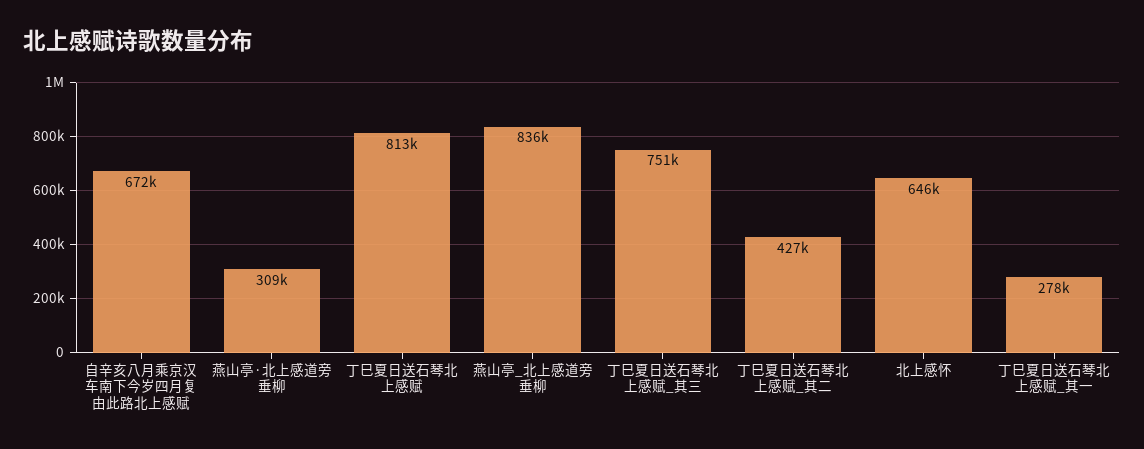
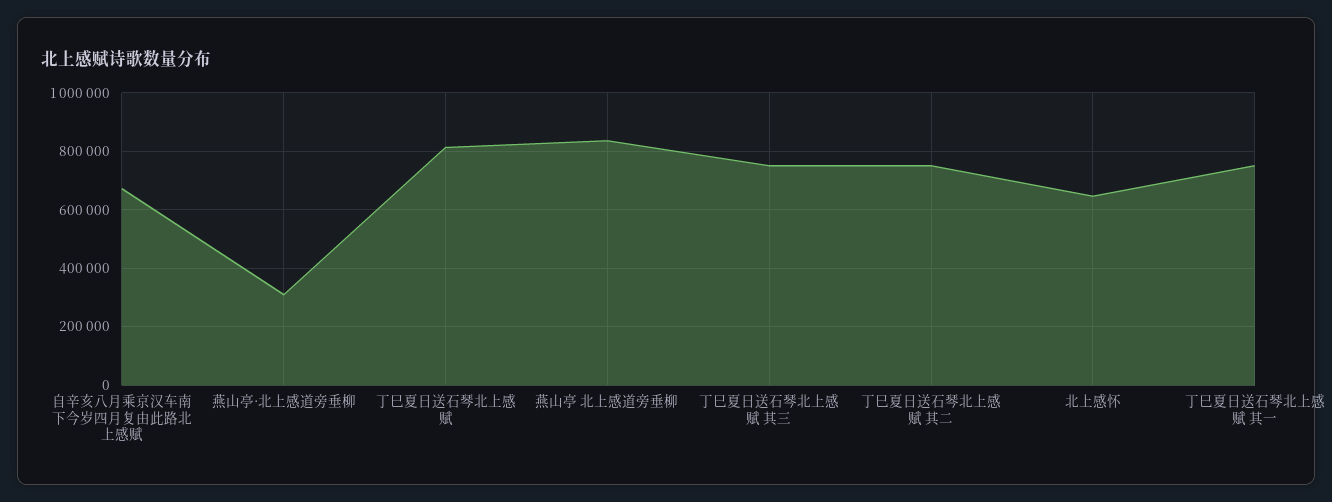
丁巳夏日送石琴北上感赋_其二: 427000 -> 750000
丁巳夏日送石琴北上感赋_其一: 278000 -> 750000

